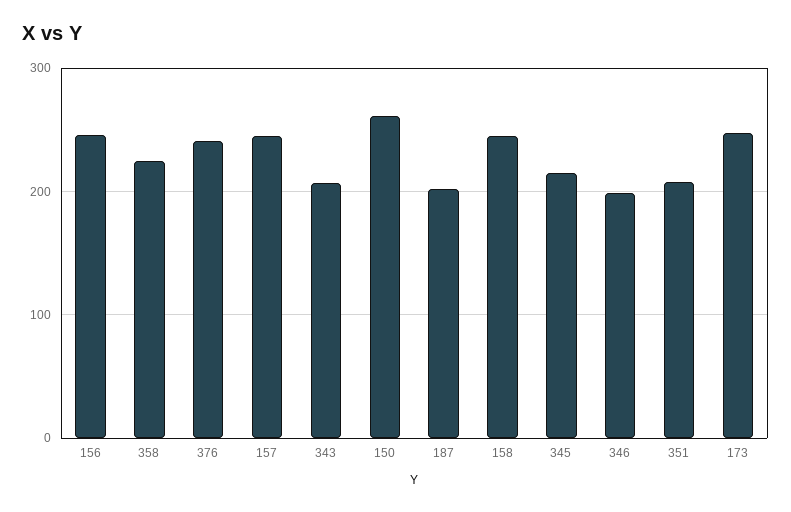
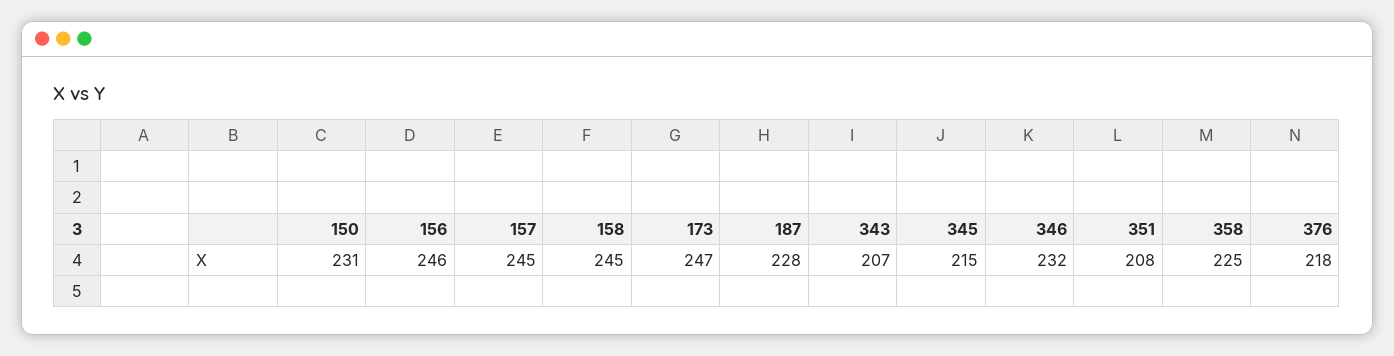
376: 240 -> 218
150: 260 -> 231
187: 200 -> 228
346: 200 -> 232

